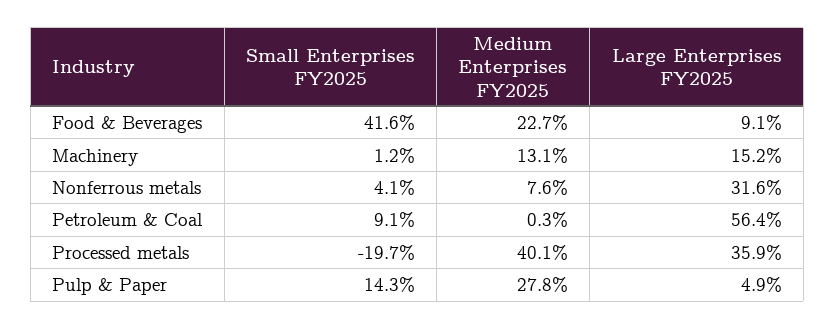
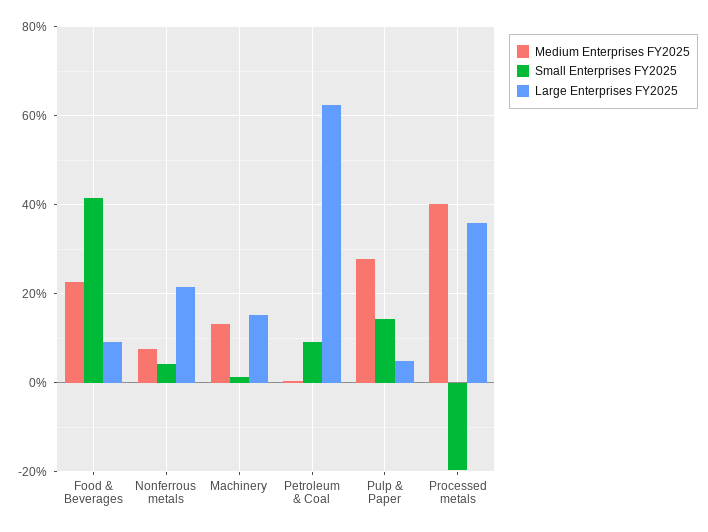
Large Enterprises FY2025, Nonferrous metals: 31.6 -> 22
Large Enterprises FY2025, Petroleum & Coal: 56.4 -> 62

